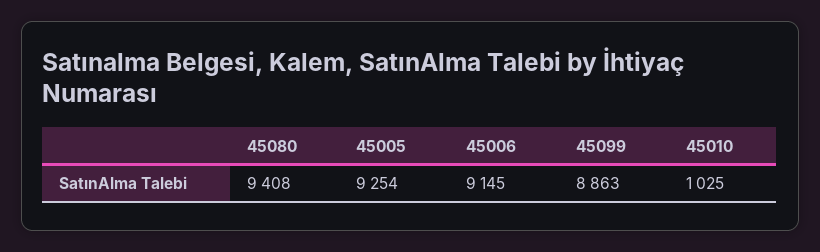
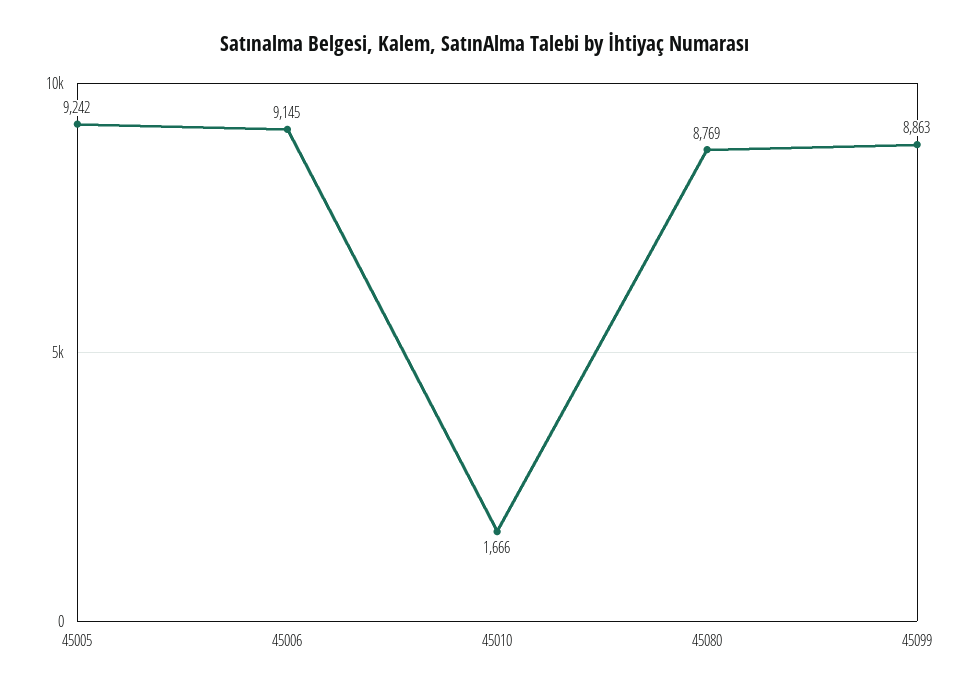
45080: 9408 -> 8769
45005: 9254 -> 9242
45010: 1025 -> 1666

